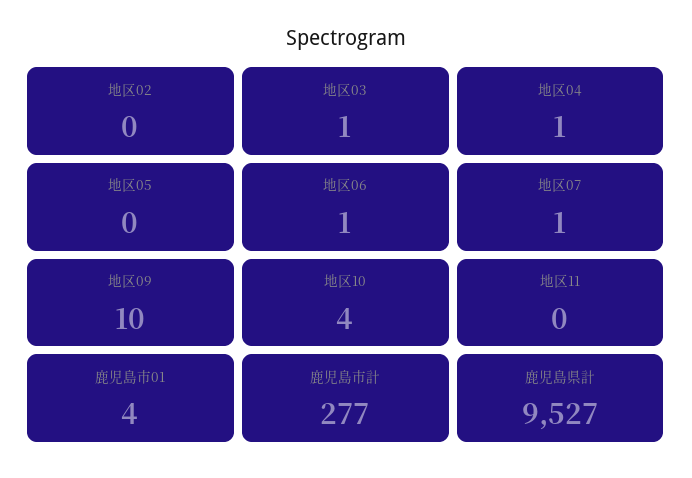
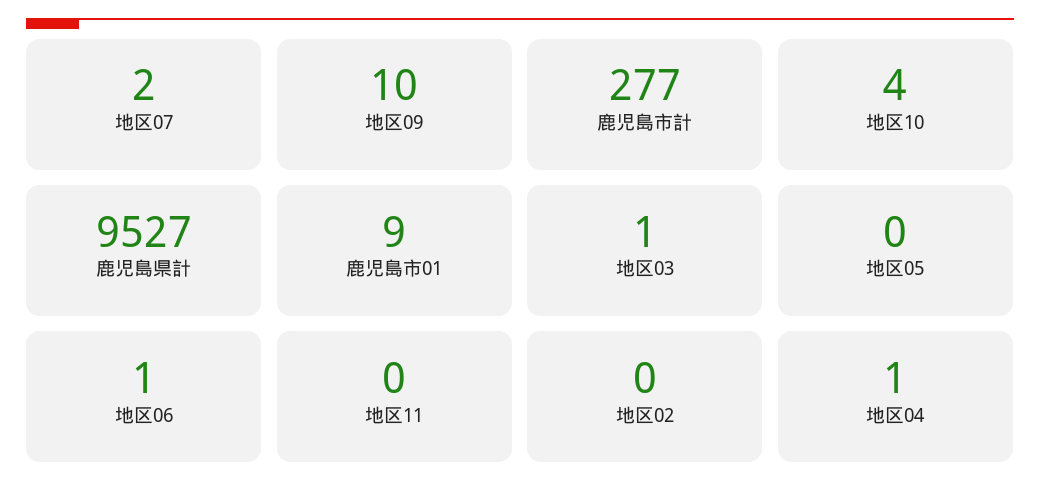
地区07: 1 -> 2
鹿児島市01: 4 -> 9

